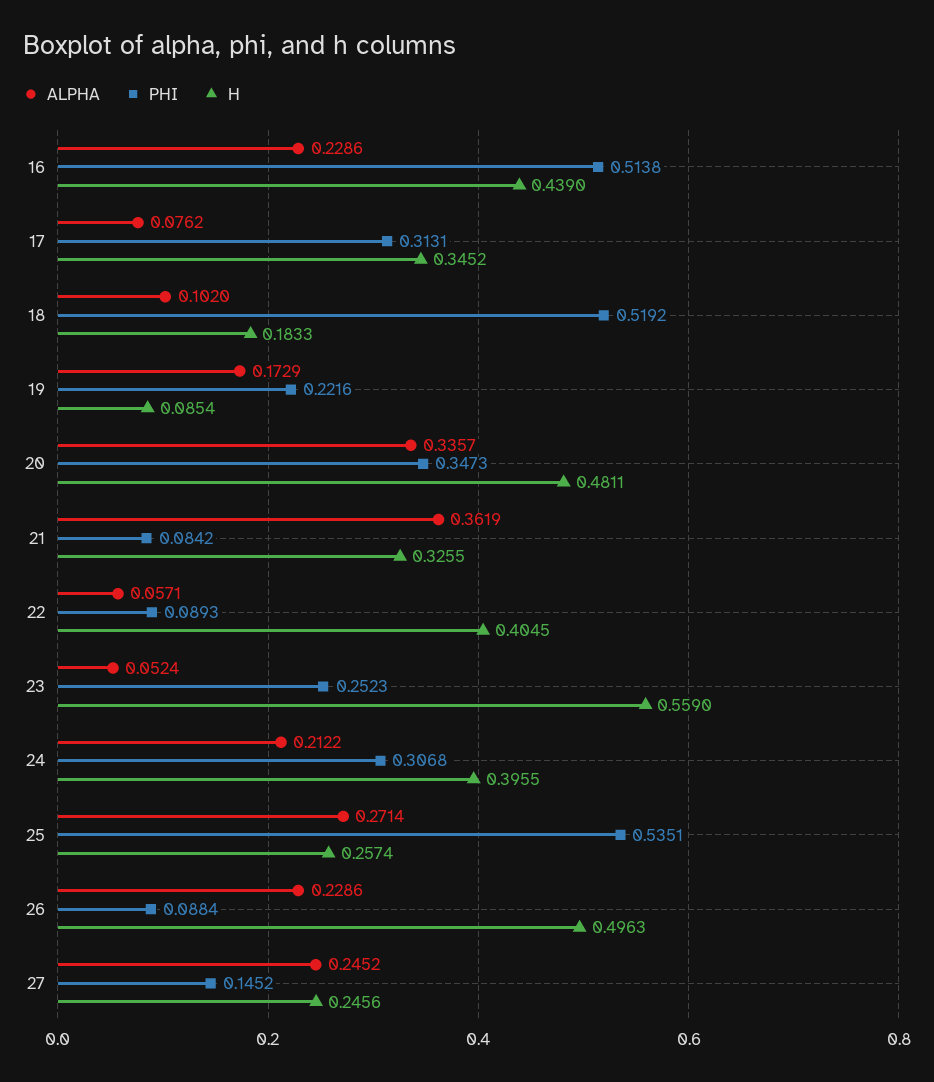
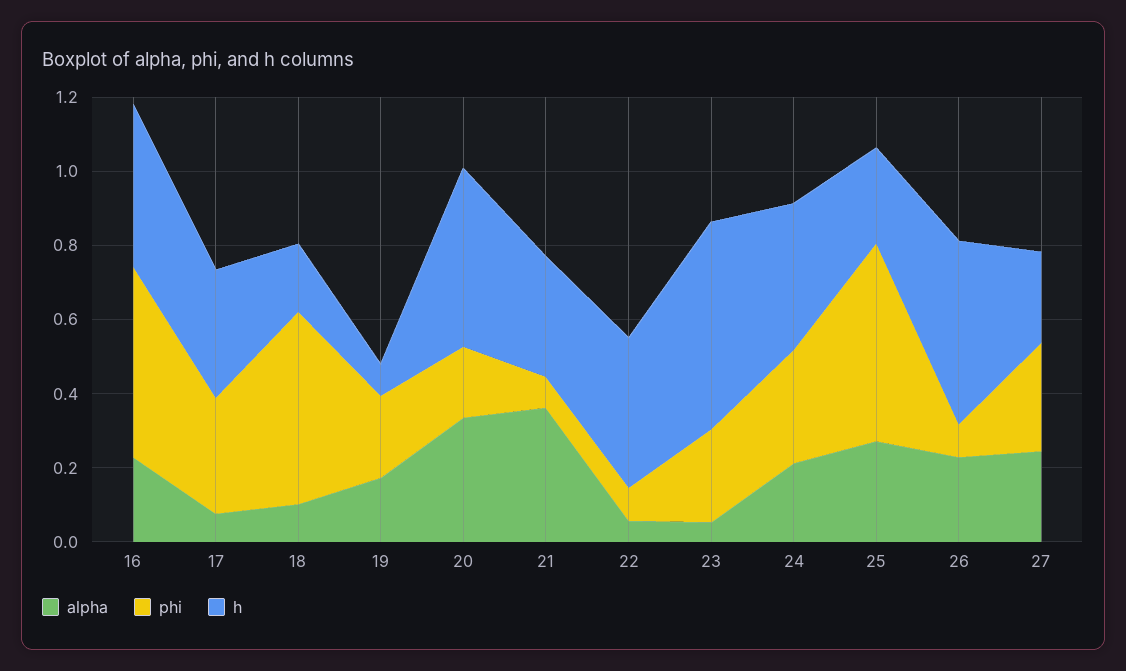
PHI, 20: 0.3473 -> 0.2
PHI, 27: 0.1452 -> 0.3

